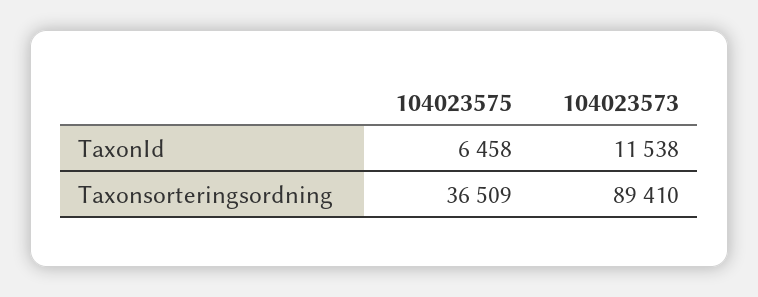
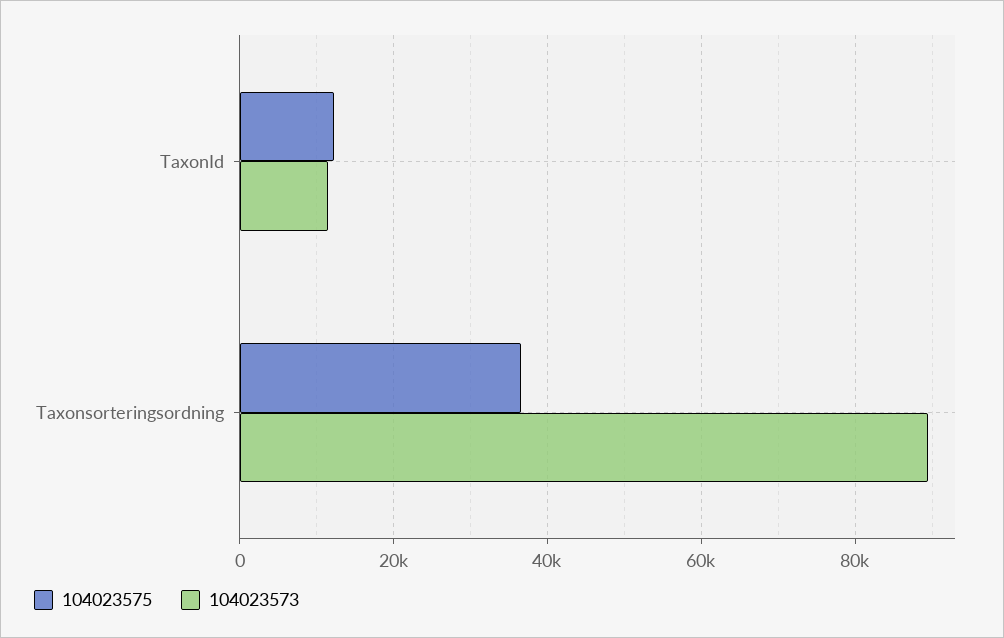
104023575, TaxonId: 6458 -> 12000

